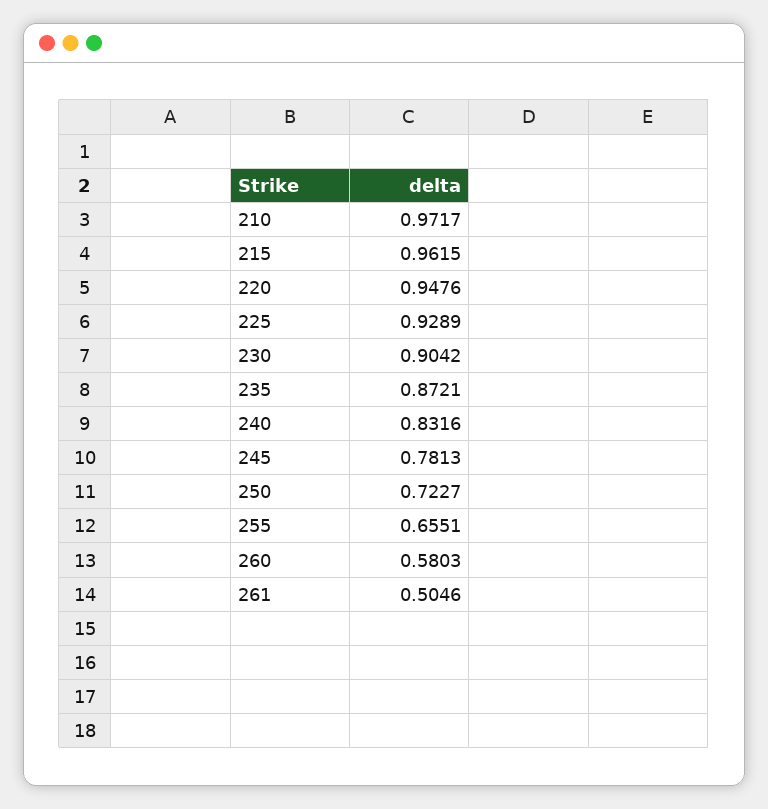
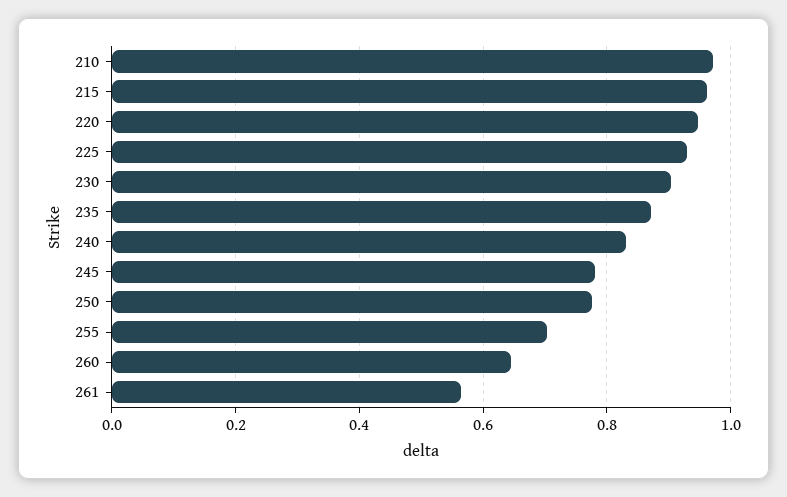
250: 0.7227 -> 0.78
255: 0.6551 -> 0.7
260: 0.5803 -> 0.64
261: 0.5046 -> 0.56

